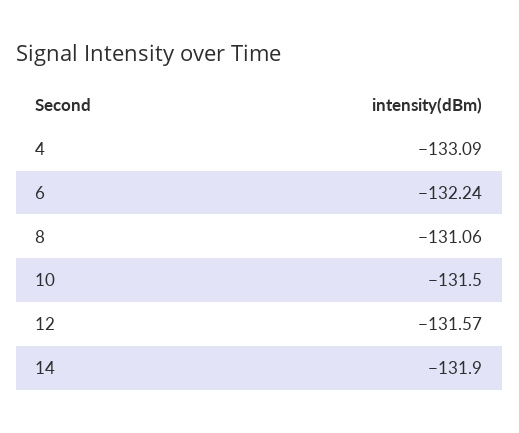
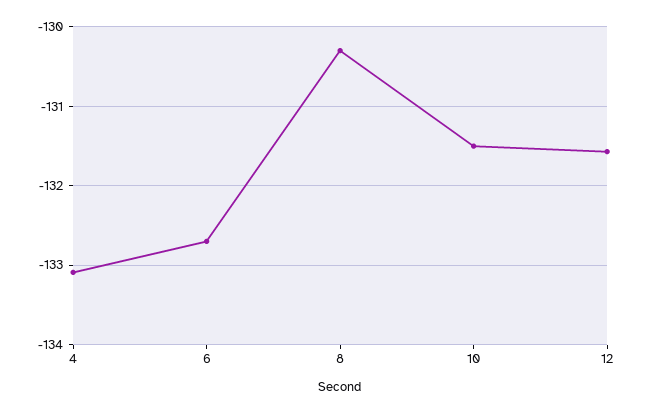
6: -132.24 -> -132.7
8: -131.06 -> -130.3
14: -131.9 -> none

